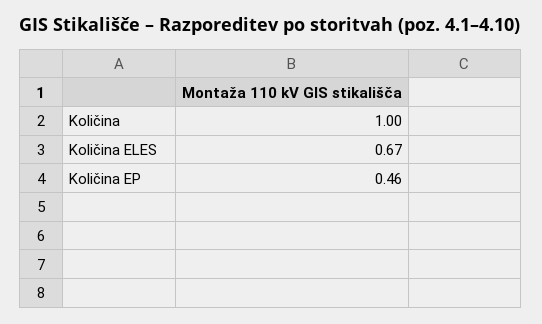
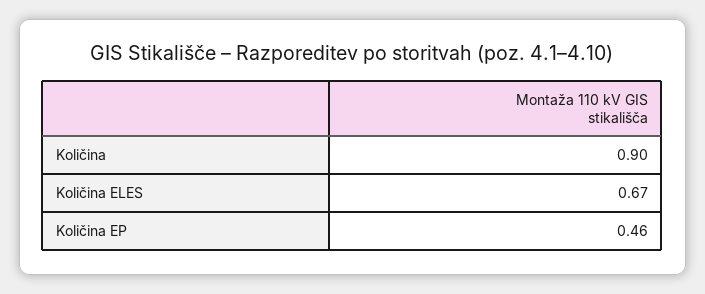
Količina: 1 -> 0.9

